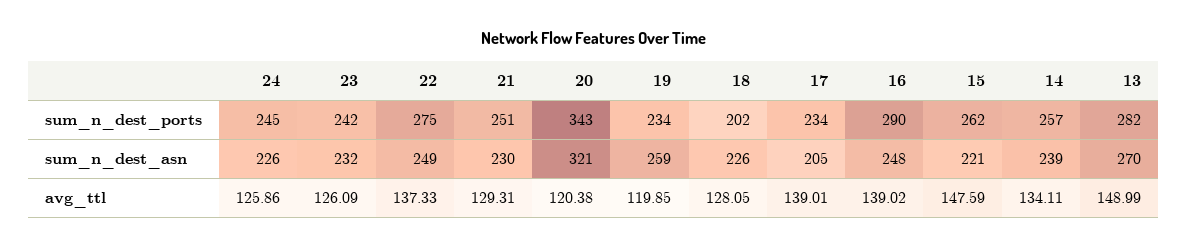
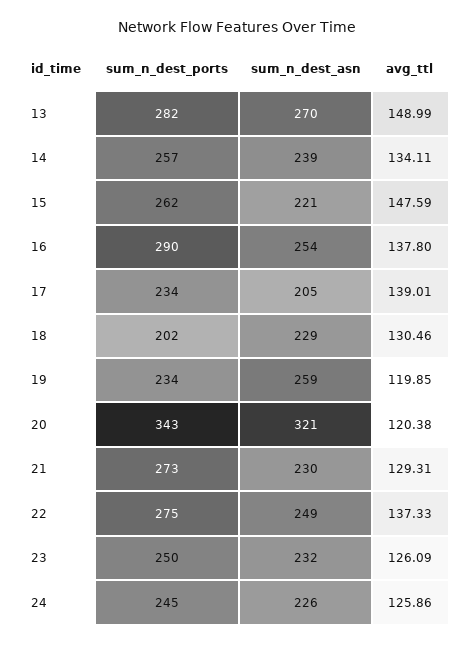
23, sum_n_dest_ports: 242 -> 250
21, sum_n_dest_ports: 251 -> 273
18, sum_n_dest_asn: 226 -> 229
16, sum_n_dest_asn: 248 -> 254
18, avg_ttl: 128.05 -> 130.46
16, avg_ttl: 139.02 -> 137.8

